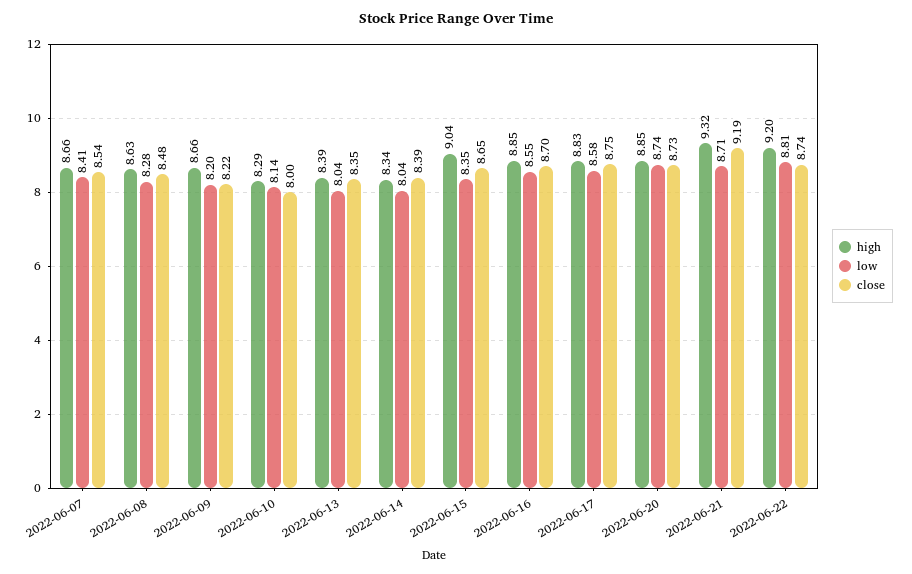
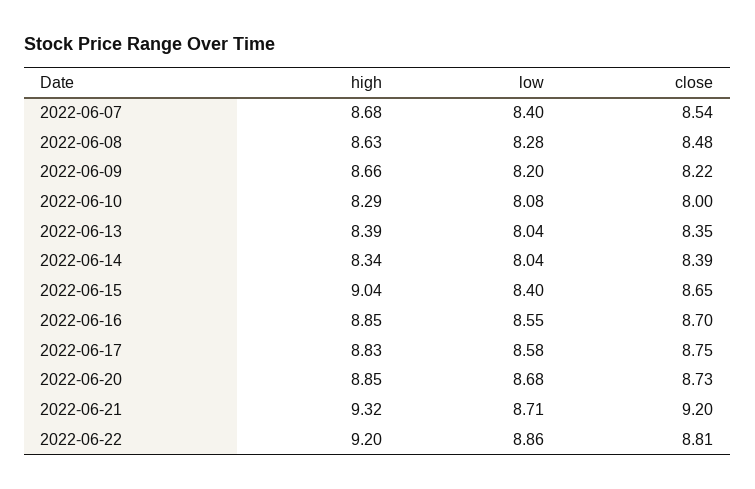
high, 2022-06-07: 8.66 -> 8.68
low, 2022-06-07: 8.41 -> 8.4
low, 2022-06-10: 8.14 -> 8.08
low, 2022-06-15: 8.35 -> 8.4
low, 2022-06-20: 8.74 -> 8.68
close, 2022-06-21: 9.19 -> 9.2
low, 2022-06-22: 8.81 -> 8.86
close, 2022-06-22: 8.74 -> 8.81

